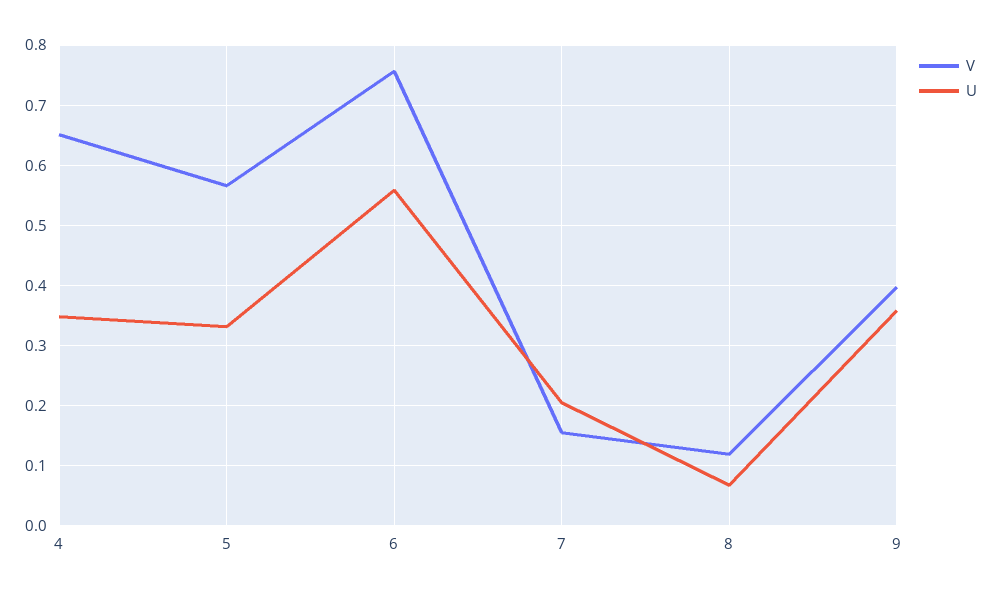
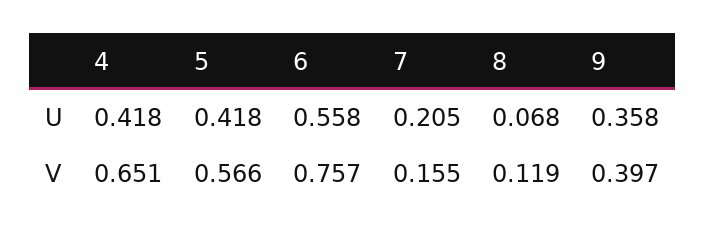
U, 4: 0.35 -> 0.418
U, 5: 0.33 -> 0.418

